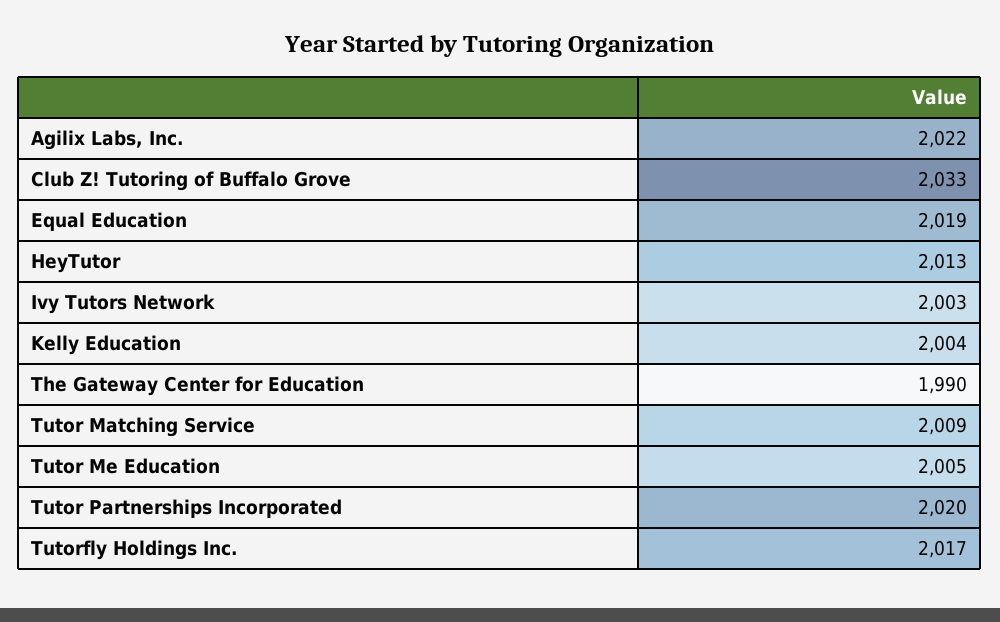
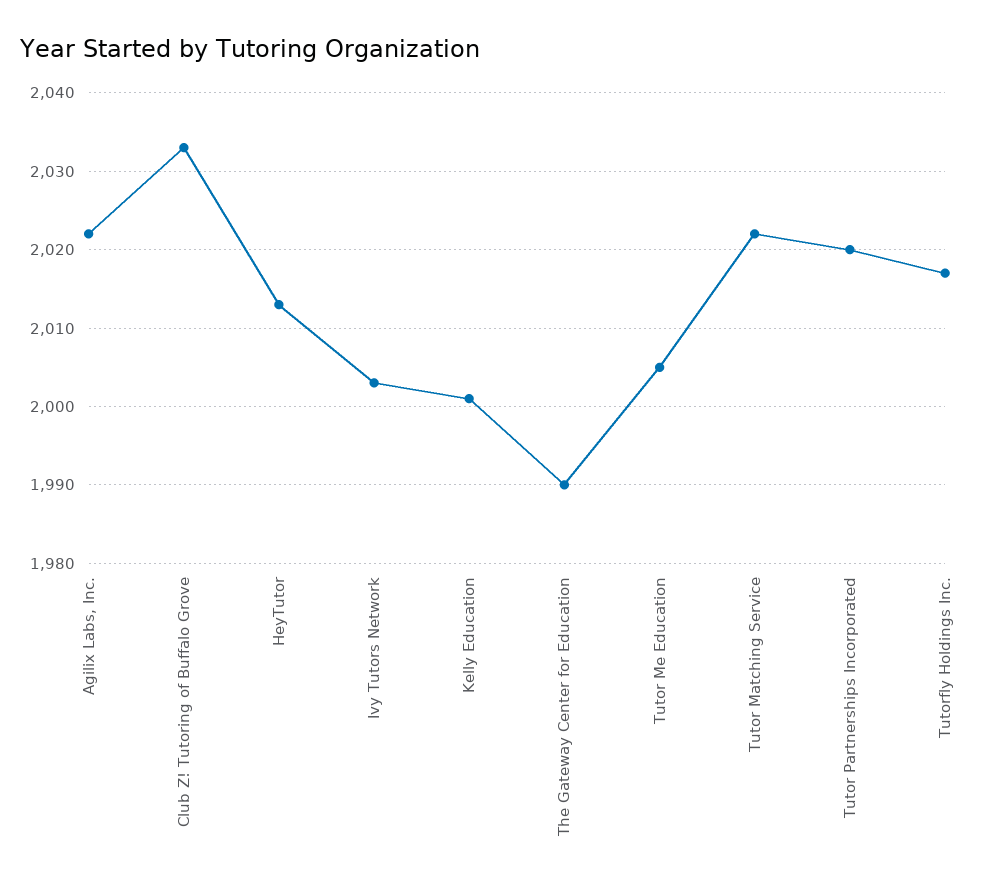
Equal Education: 2019 -> none
Kelly Education: 2004 -> 2001
Tutor Matching Service: 2009 -> 2022

